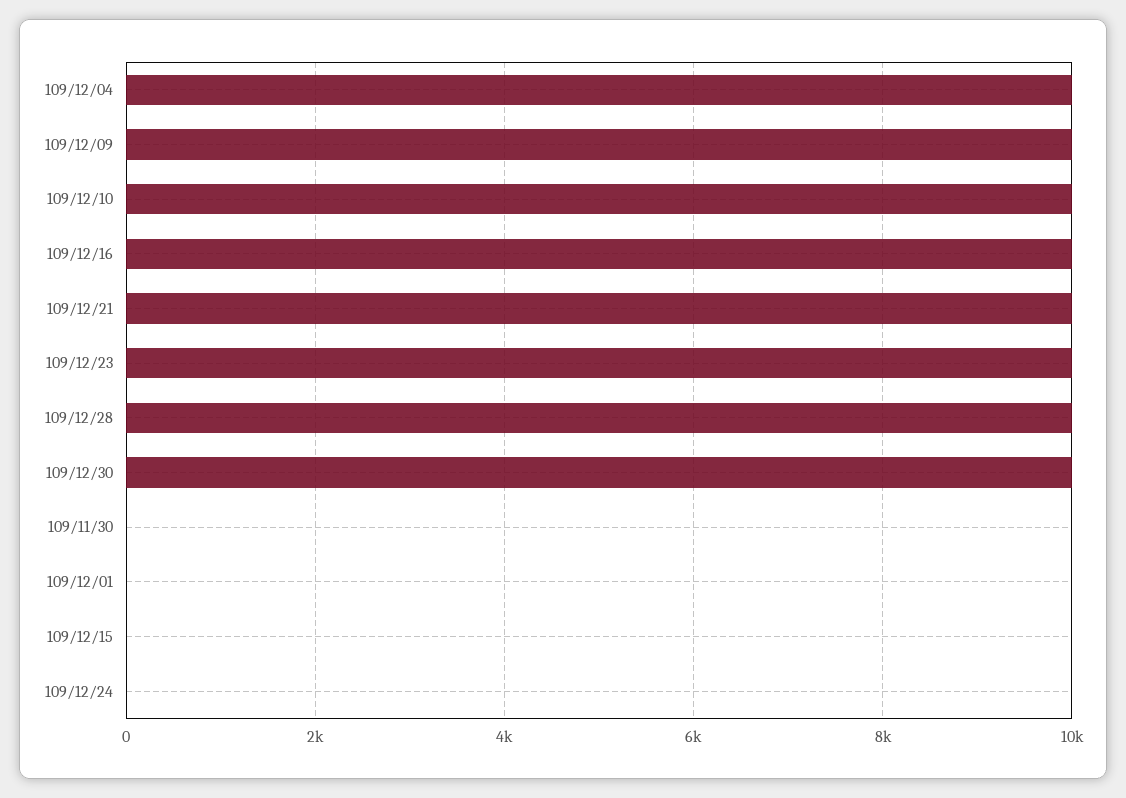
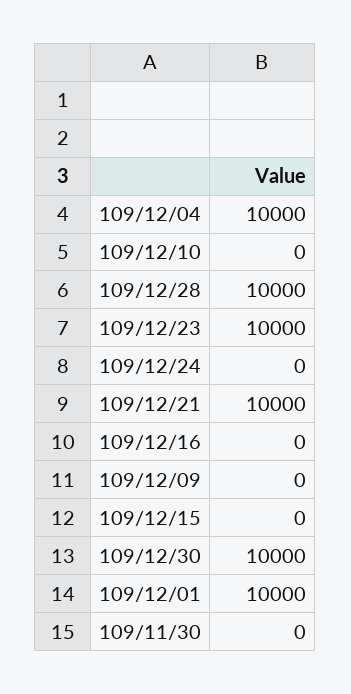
109/12/09: 10000 -> 0
109/12/10: 10000 -> 0
109/12/16: 10000 -> 0
109/12/01: 0 -> 10000

